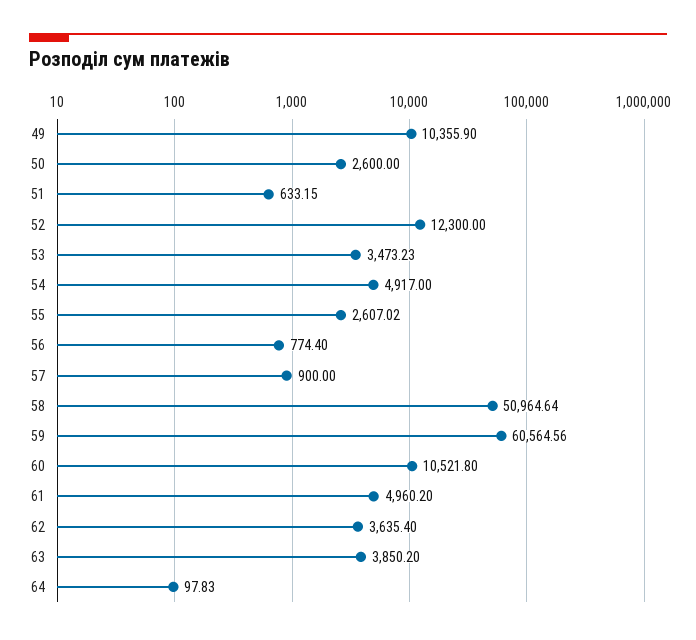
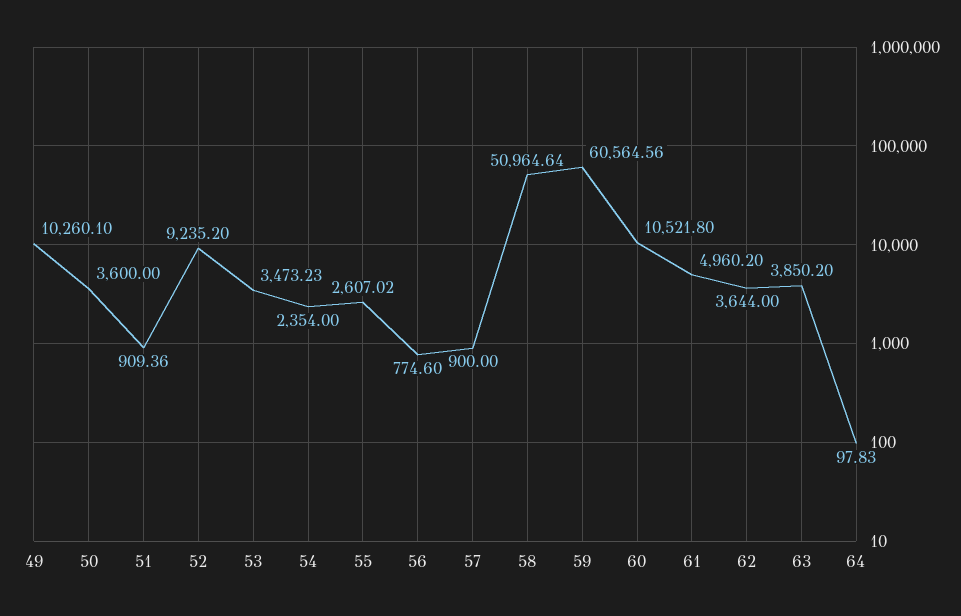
49: 10355.9 -> 10260.1
50: 2600 -> 3600
51: 633.15 -> 909.36
52: 12300 -> 9235.2
54: 4917 -> 2354
56: 774.4 -> 774.6
62: 3635.4 -> 3644

